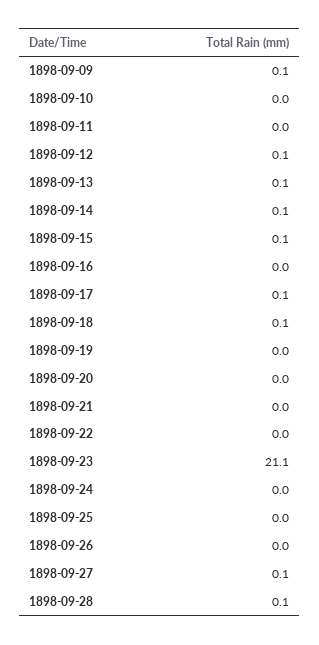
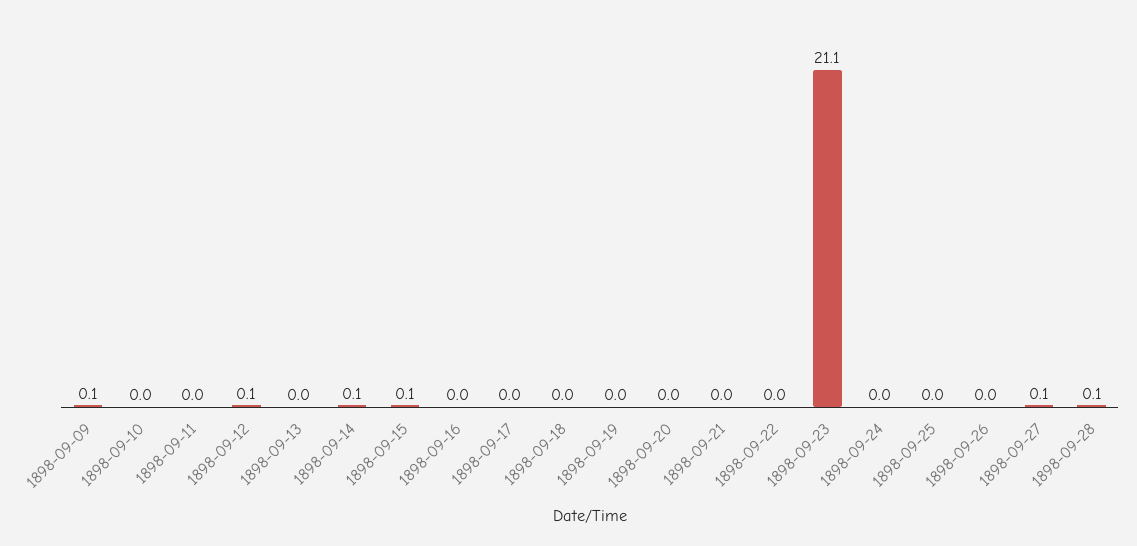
1898-09-13: 0.1 -> 0
1898-09-17: 0.1 -> 0
1898-09-18: 0.1 -> 0

